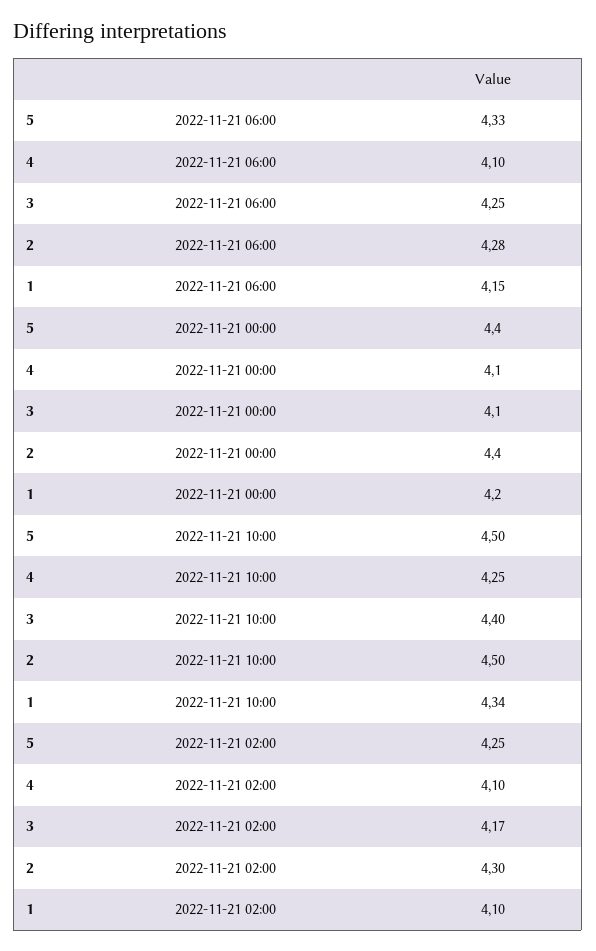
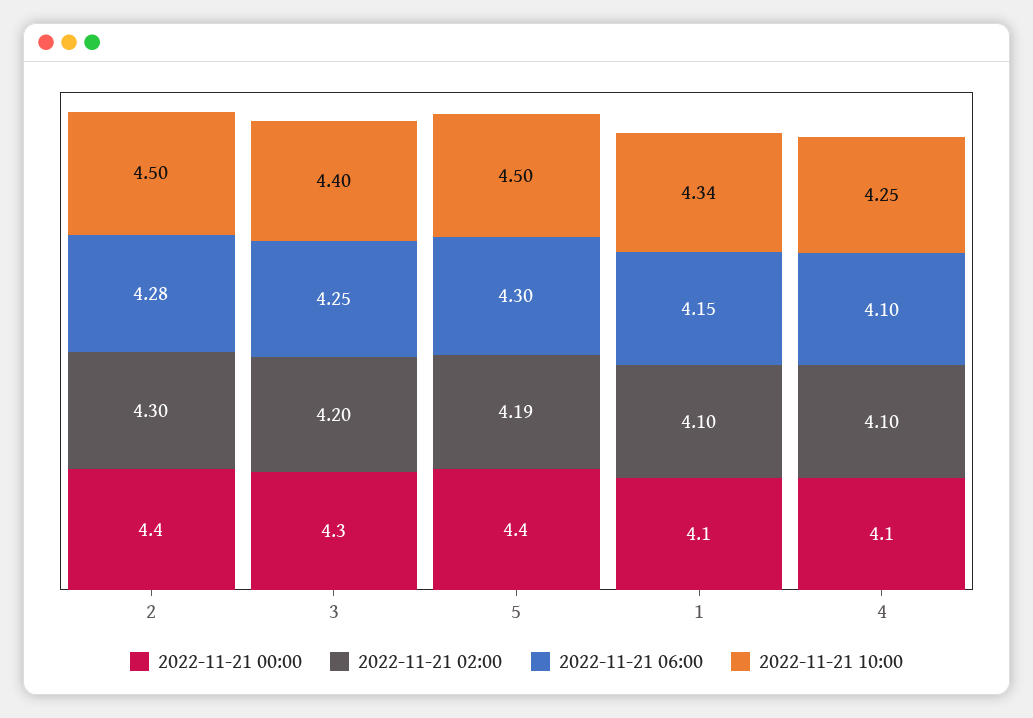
2022-11-21 06:00, 5: 4.33 -> 4.3
2022-11-21 00:00, 3: 4.1 -> 4.3
2022-11-21 00:00, 1: 4.2 -> 4.1
2022-11-21 02:00, 5: 4.25 -> 4.19
2022-11-21 02:00, 3: 4.17 -> 4.2

